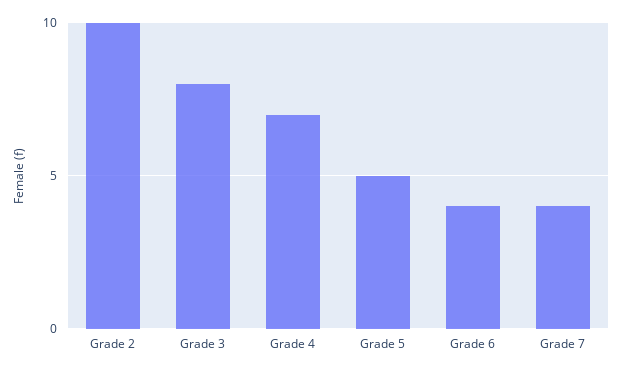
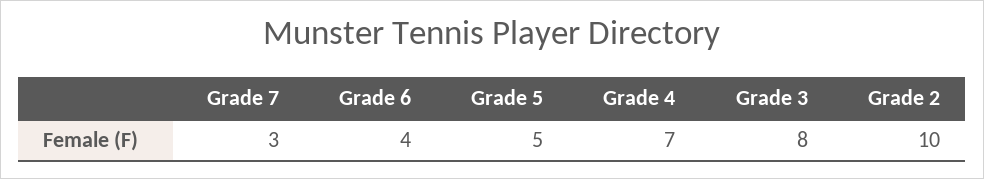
Grade 7: 4 -> 3

